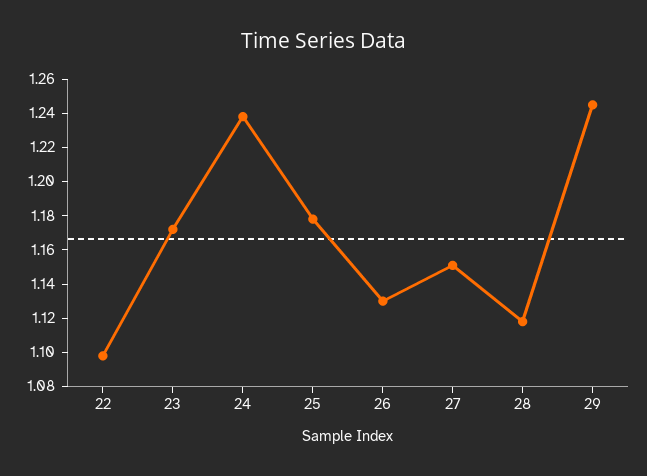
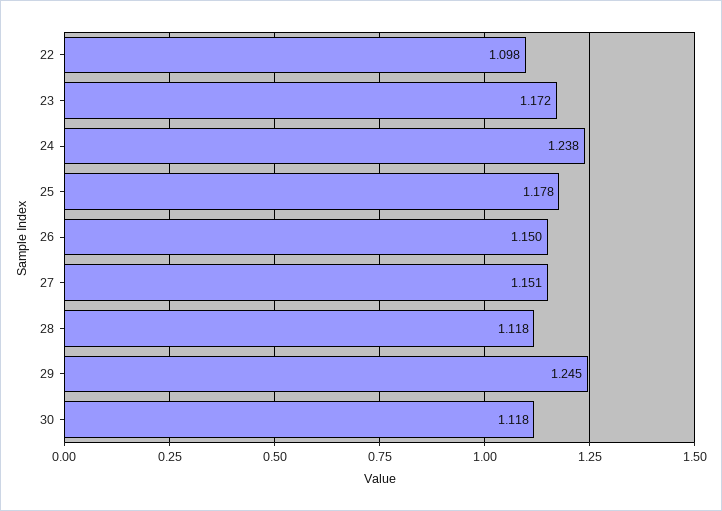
26: 1.13 -> 1.15
30: none -> 1.118

